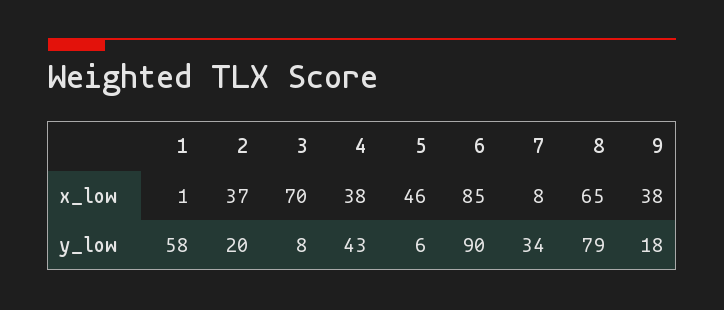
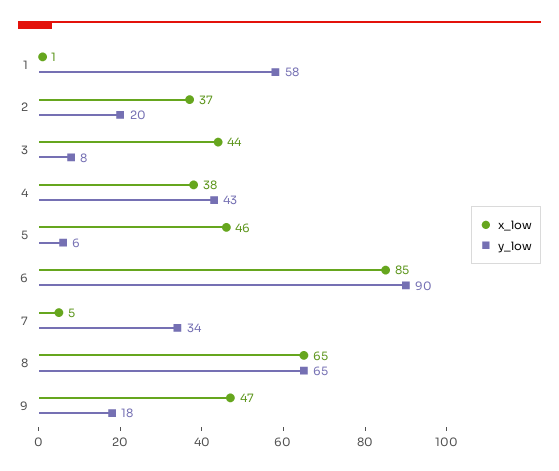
x_low, 3: 70 -> 44
x_low, 7: 8 -> 5
x_low, 9: 38 -> 47
y_low, 8: 79 -> 65

